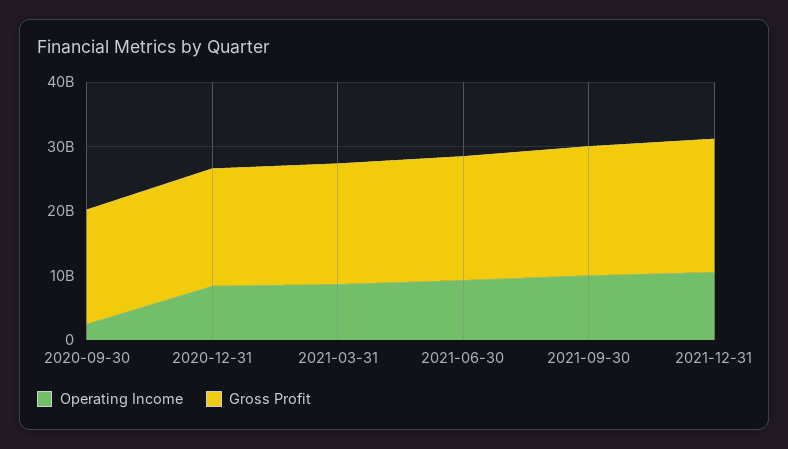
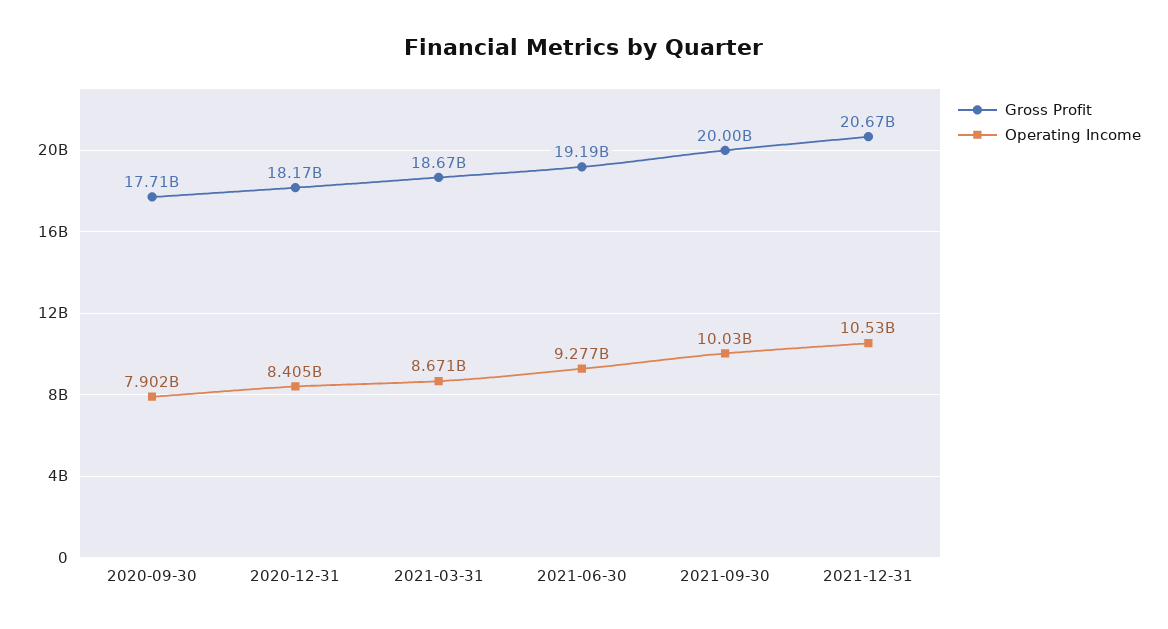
Operating Income, 2020-09-30: 2000000000 -> 7902000000

